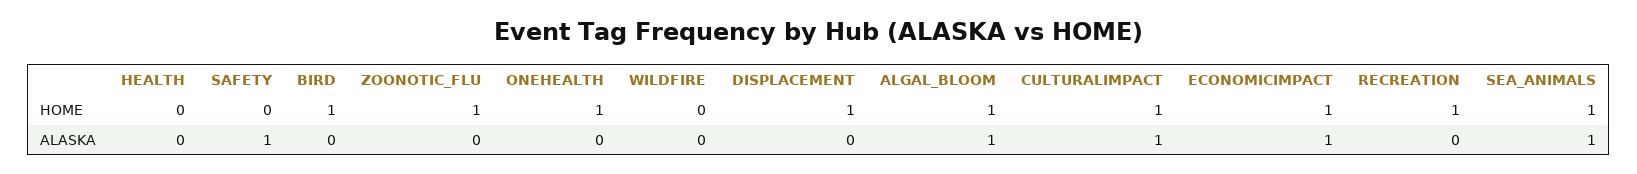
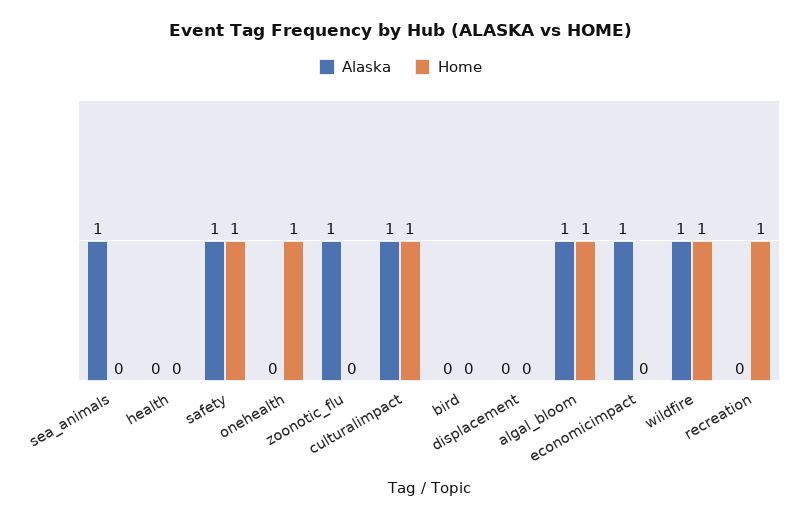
HOME, SAFETY: 0 -> 1
HOME, BIRD: 1 -> 0
HOME, ZOONOTIC_FLU: 1 -> 0
HOME, WILDFIRE: 0 -> 1
HOME, DISPLACEMENT: 1 -> 0
HOME, ECONOMICIMPACT: 1 -> 0
HOME, SEA_ANIMALS: 1 -> 0
ALASKA, ZOONOTIC_FLU: 0 -> 1
ALASKA, WILDFIRE: 0 -> 1

